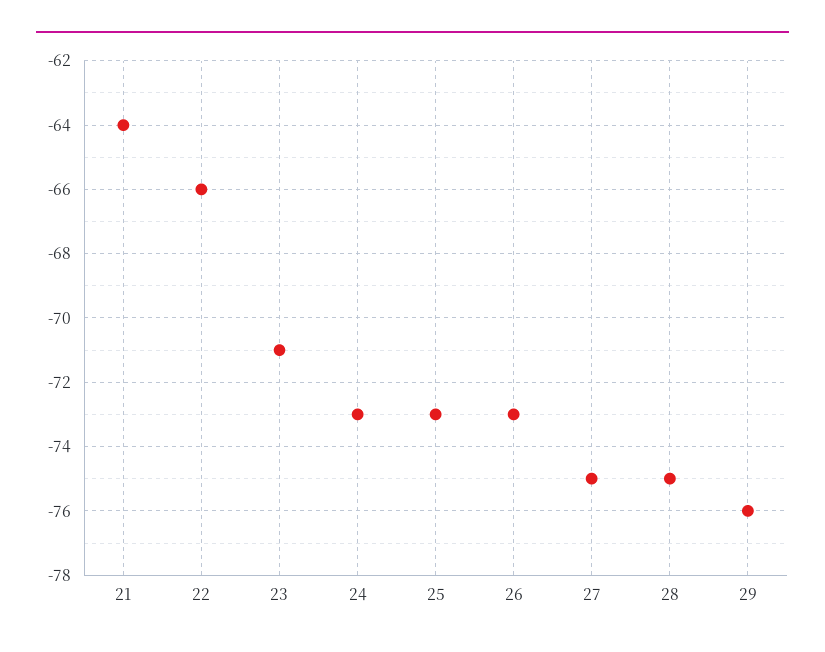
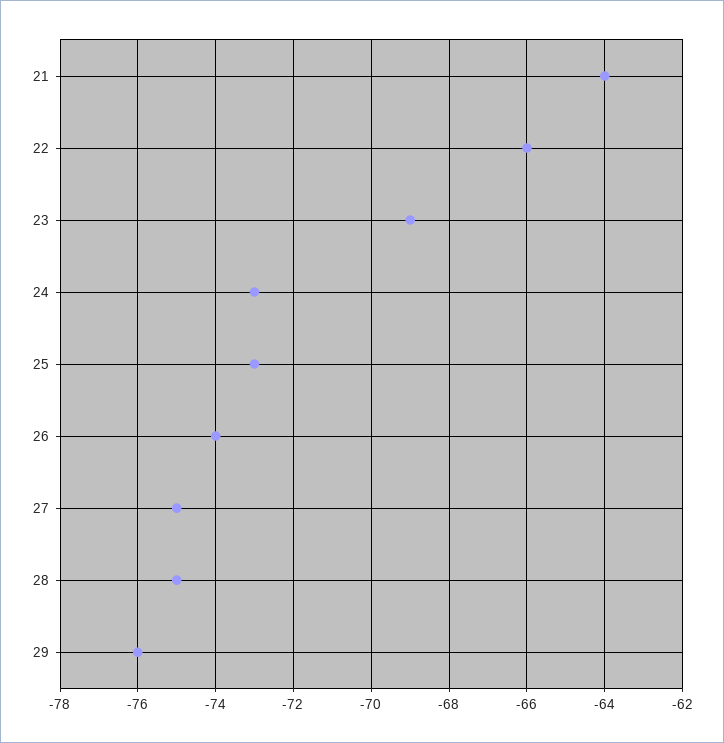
23: -71 -> -69
26: -73 -> -74

